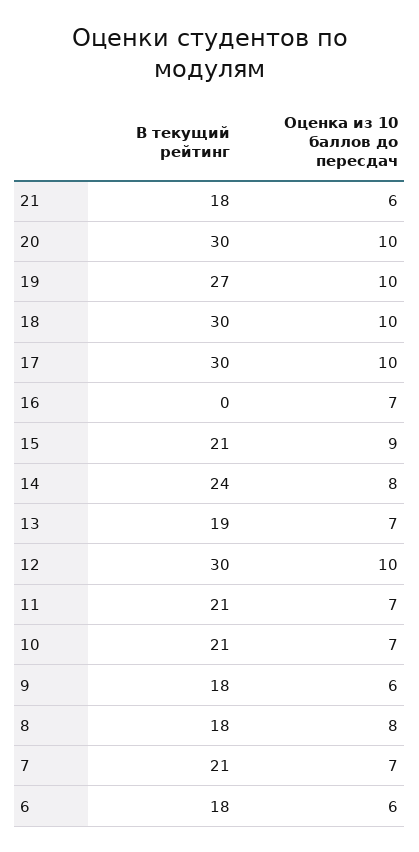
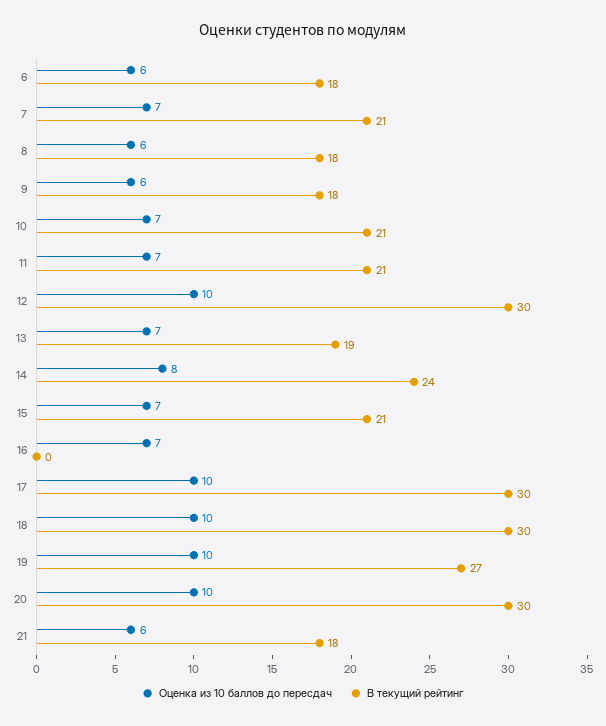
Оценка из 10 баллов до пересдач, 15: 9 -> 7
Оценка из 10 баллов до пересдач, 8: 8 -> 6

